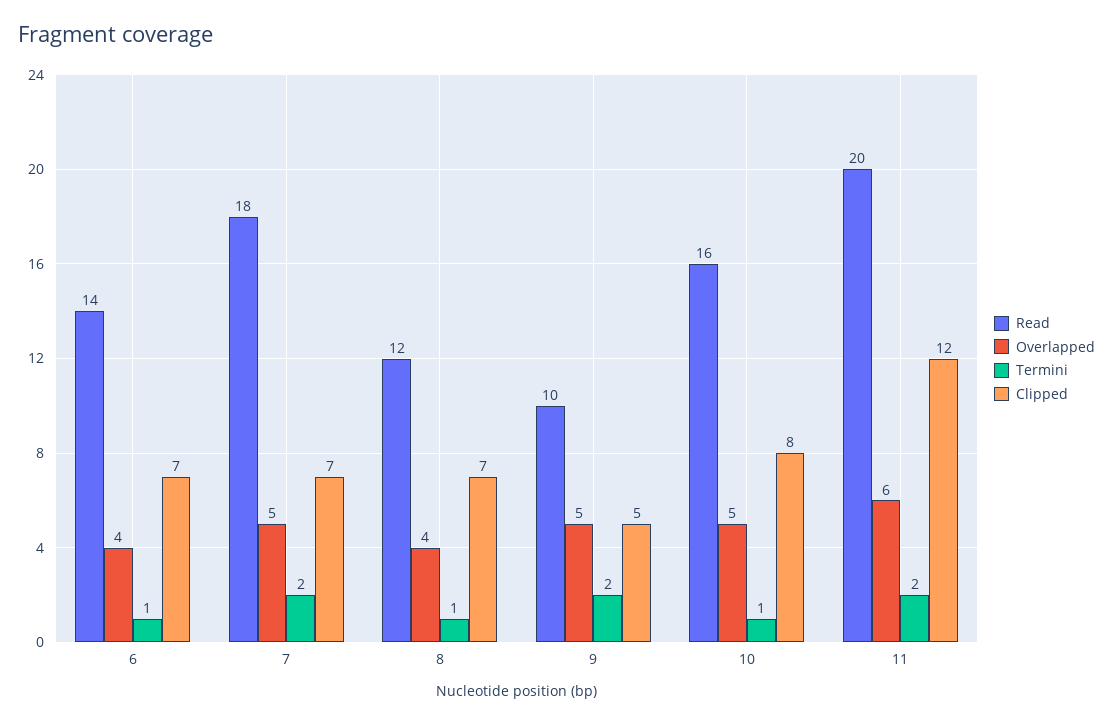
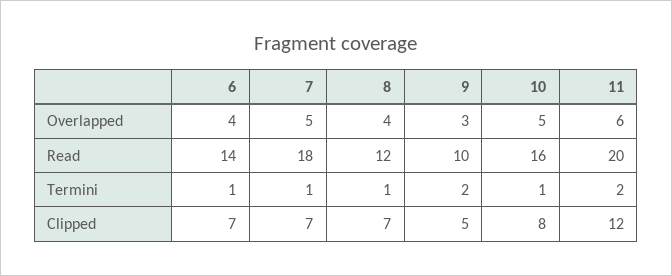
Termini, 7: 2 -> 1
Overlapped, 9: 5 -> 3

